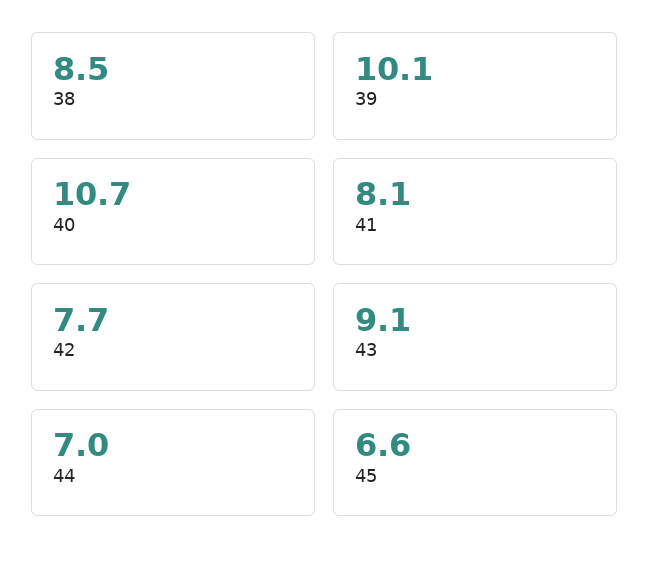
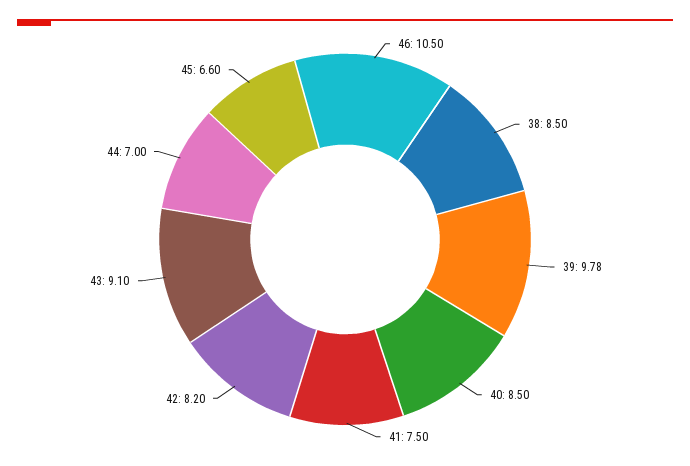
39: 10.1 -> 9.78
40: 10.7 -> 8.5
41: 8.1 -> 7.5
42: 7.7 -> 8.2
46: none -> 10.5

